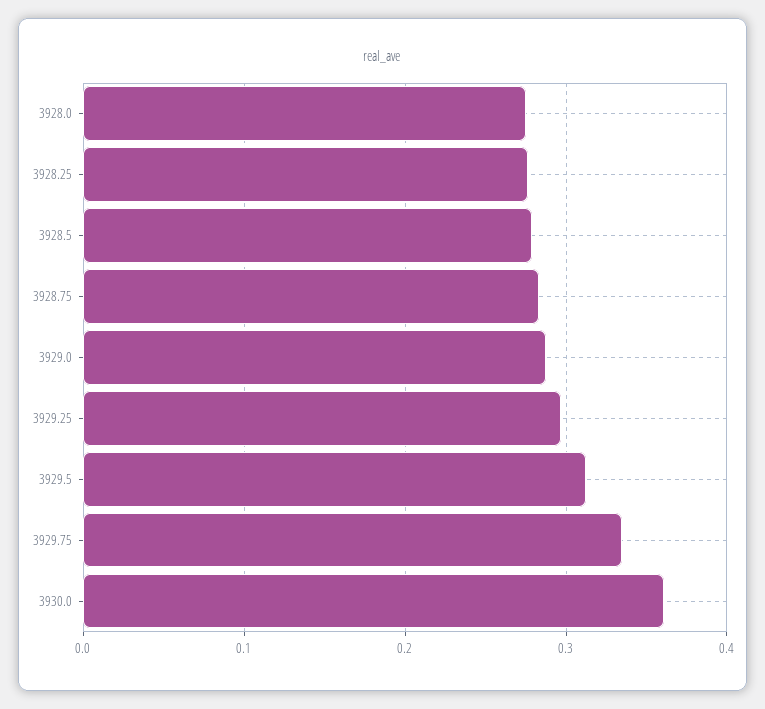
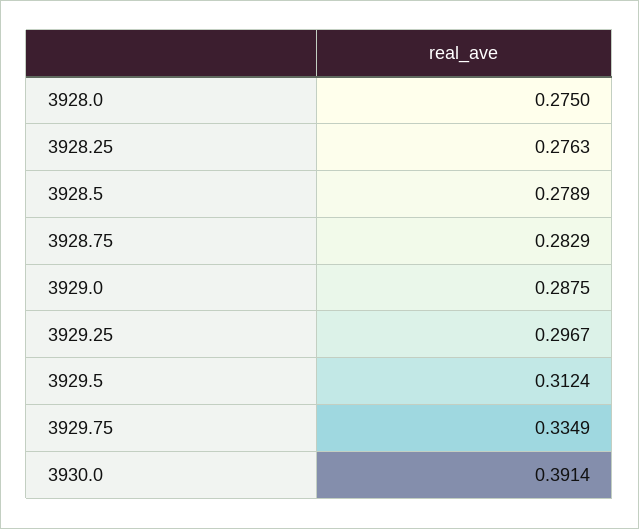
3930.0: 0.36 -> 0.3914

